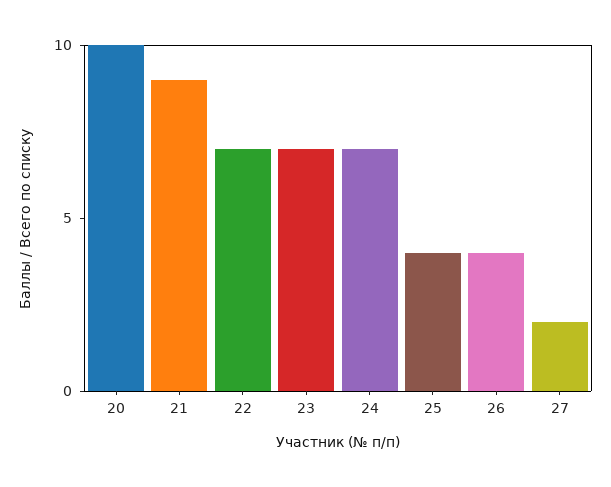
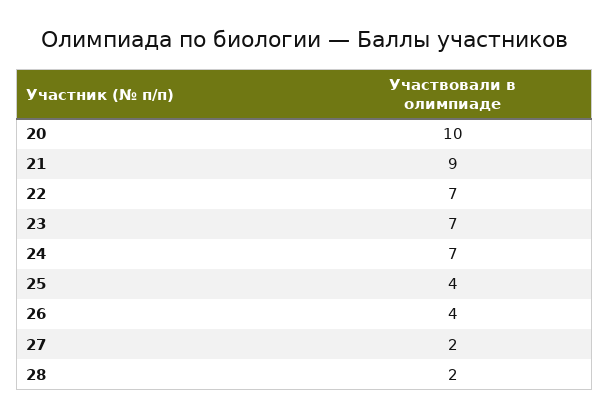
28: none -> 2

